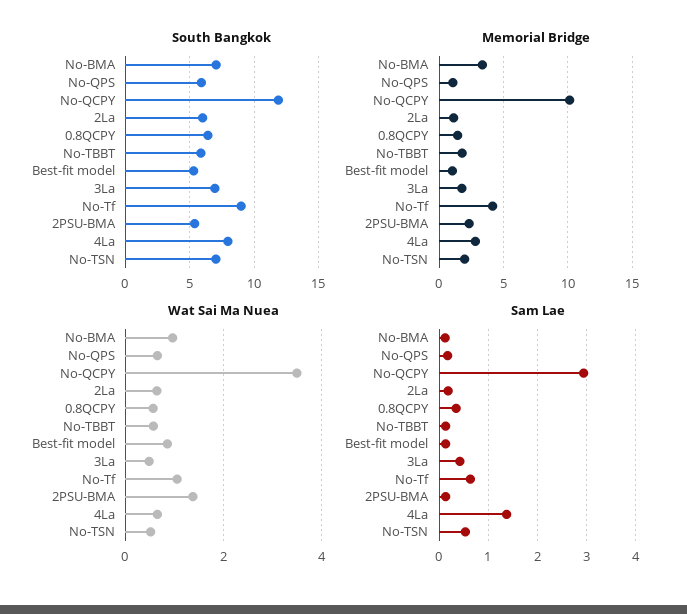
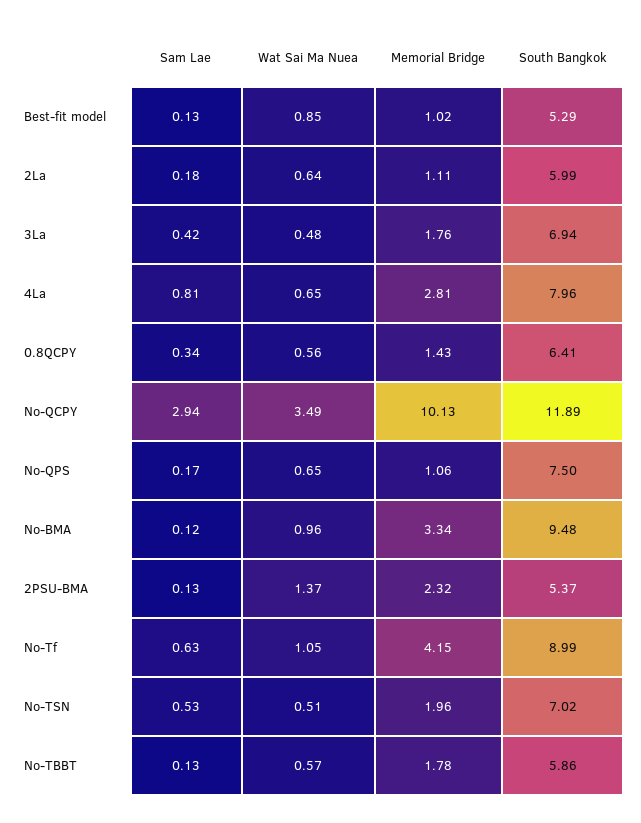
South Bangkok, No-BMA: 7 -> 9.48
South Bangkok, No-QPS: 6 -> 7.5
Sam Lae, 4La: 1.4 -> 0.81

